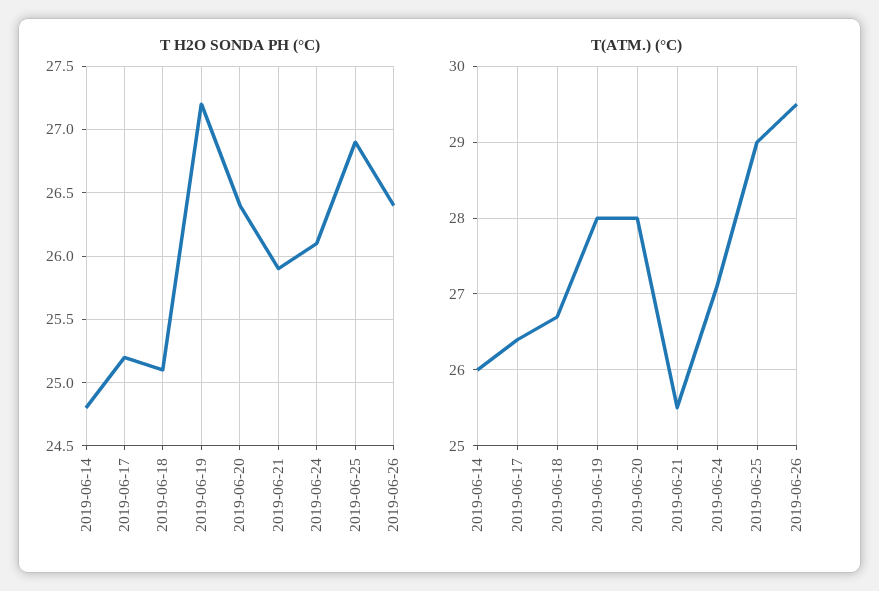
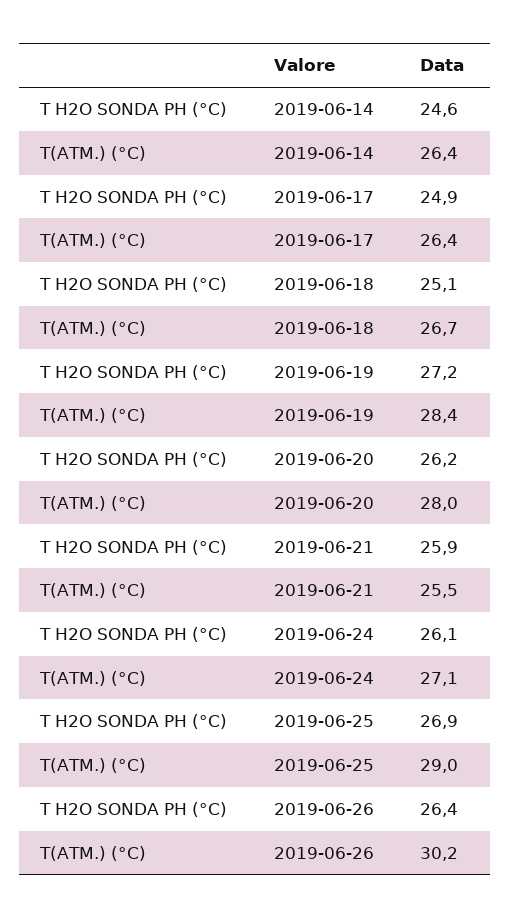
T H2O SONDA PH (°C), 2019-06-14: 24.8 -> 24.6
T H2O SONDA PH (°C), 2019-06-17: 25.2 -> 24.9
T H2O SONDA PH (°C), 2019-06-20: 26.4 -> 26.2
T(ATM.) (°C), 2019-06-14: 26 -> 26.4
T(ATM.) (°C), 2019-06-19: 28 -> 28.4
T(ATM.) (°C), 2019-06-26: 29.5 -> 30.2

